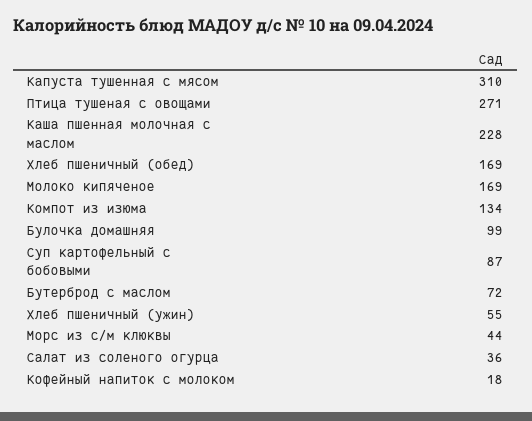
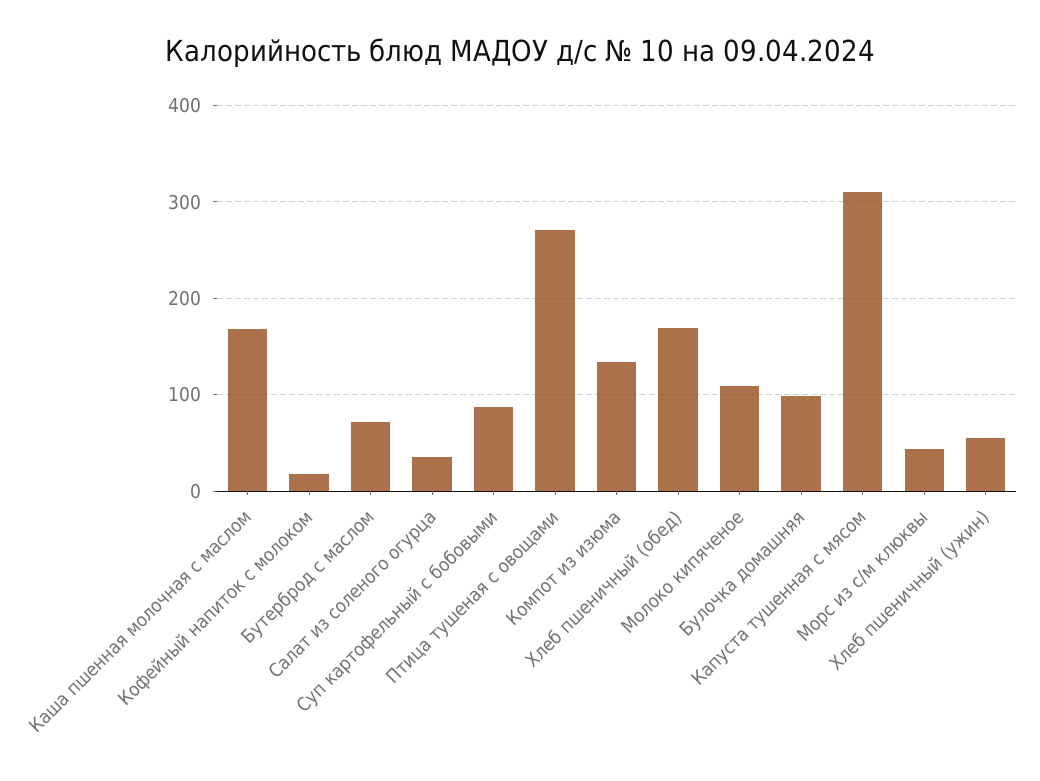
Каша пшенная молочная с маслом: 228 -> 170
Молоко кипяченое: 169 -> 110

